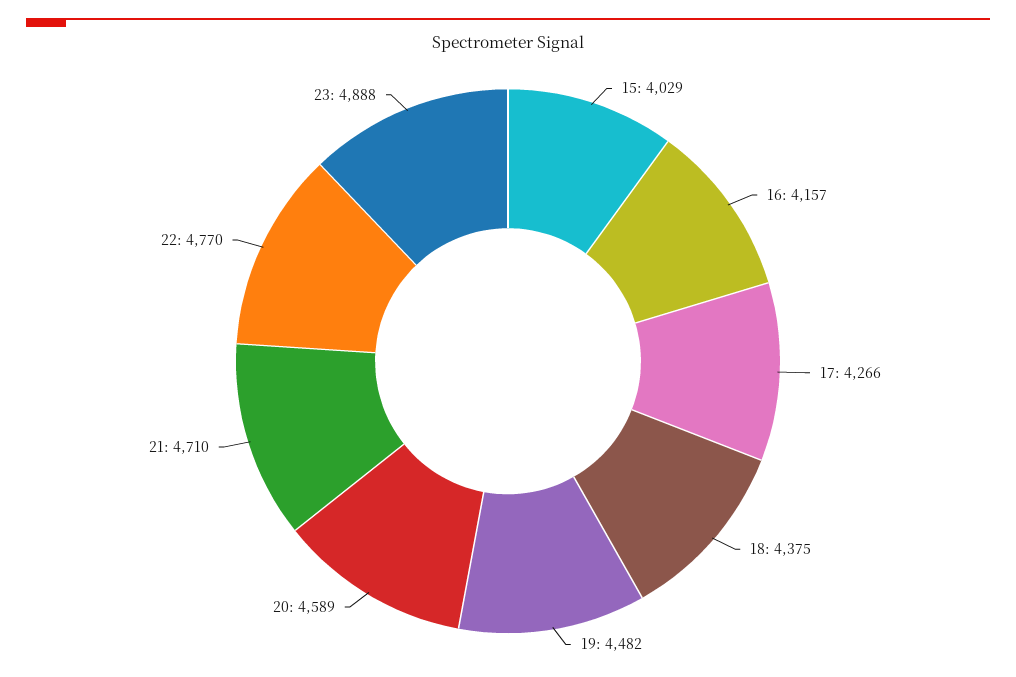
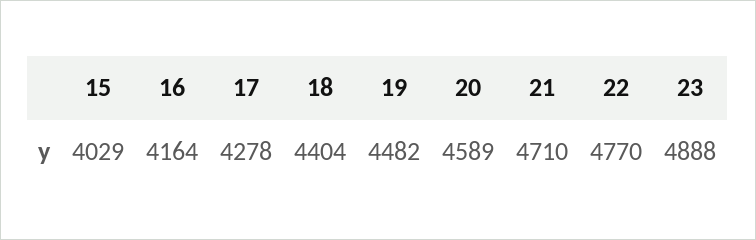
16: 4157 -> 4164
17: 4266 -> 4278
18: 4375 -> 4404

